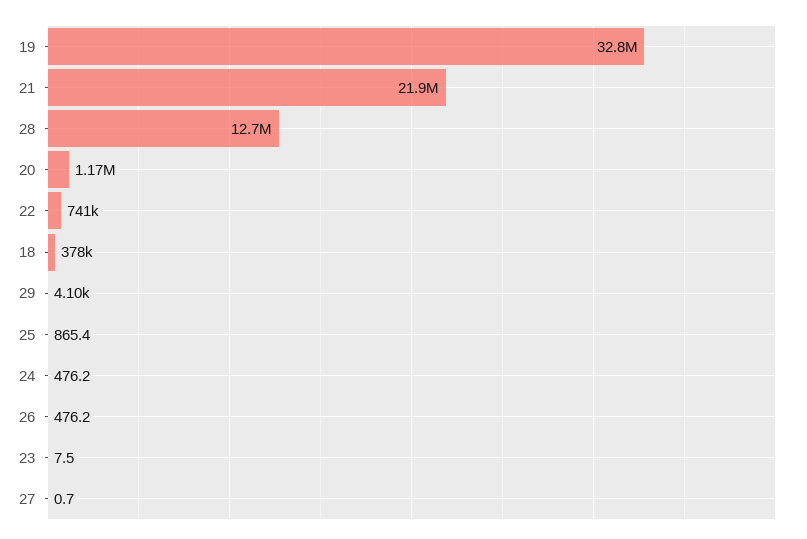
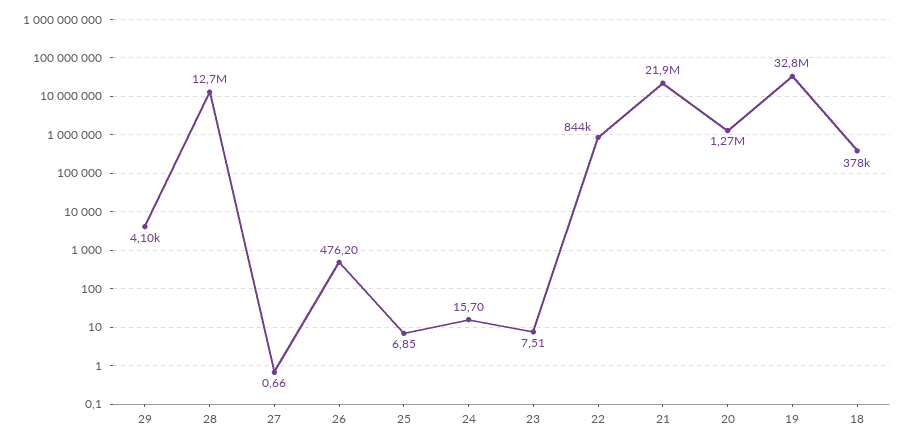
20: 1170000 -> 1270000
22: 741000 -> 844000
25: 865.4 -> 6.85
24: 476.2 -> 15.7

